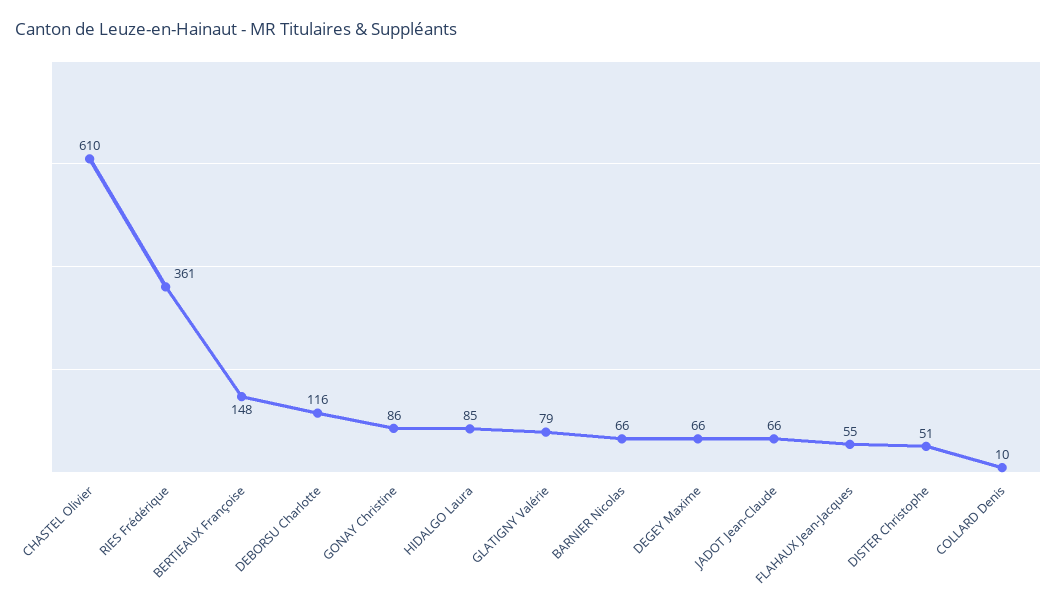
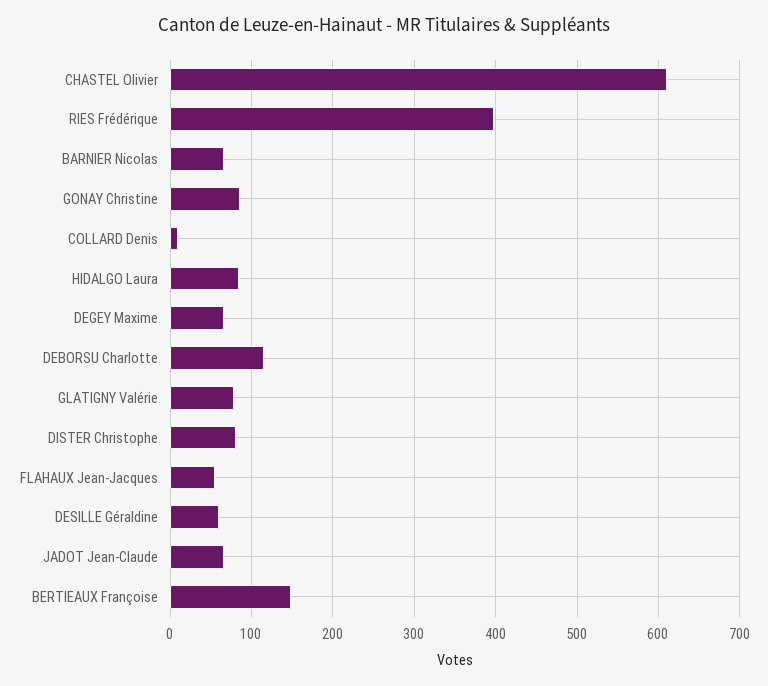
RIES Frédérique: 361 -> 400
DISTER Christophe: 51 -> 80
DESILLE Géraldine: none -> 60

